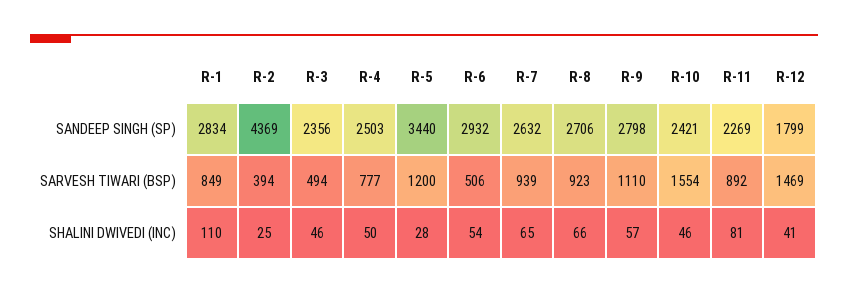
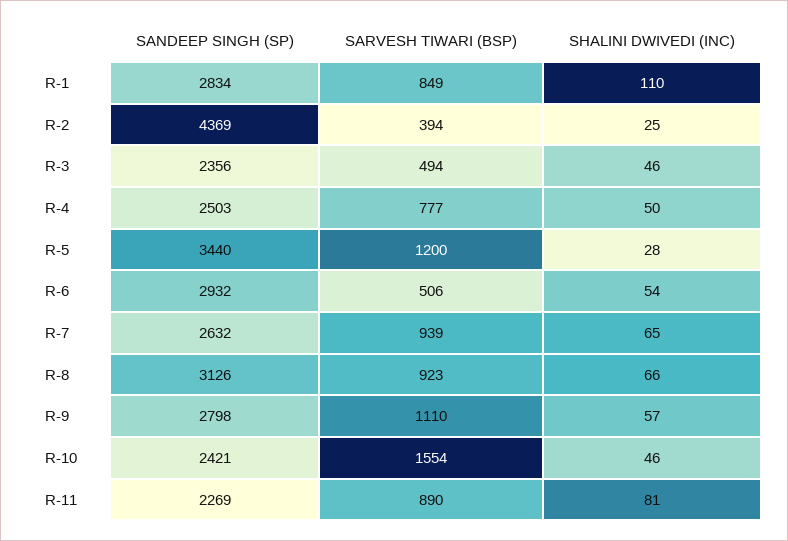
R-8, SANDEEP SINGH (SP): 2706 -> 3126
R-12, SANDEEP SINGH (SP): 1799 -> none
R-11, SARVESH TIWARI (BSP): 892 -> 890
R-12, SARVESH TIWARI (BSP): 1469 -> none
R-12, SHALINI DWIVEDI (INC): 41 -> none

